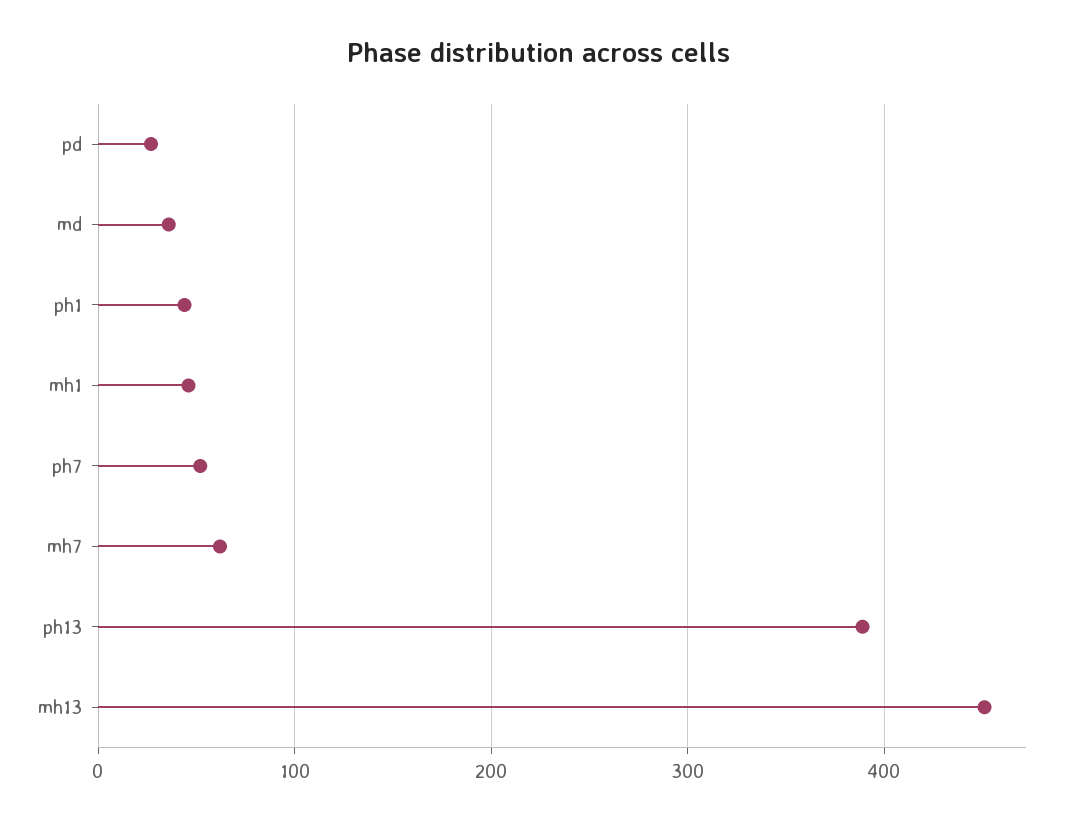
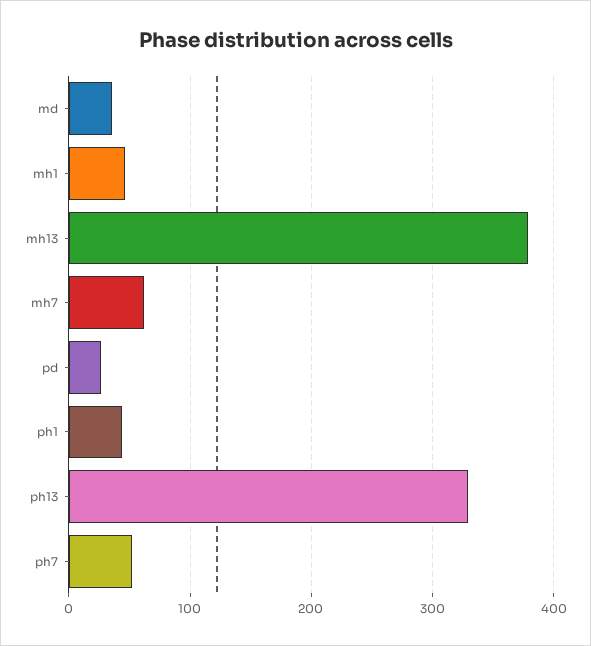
ph13: 390 -> 330
mh13: 450 -> 380

